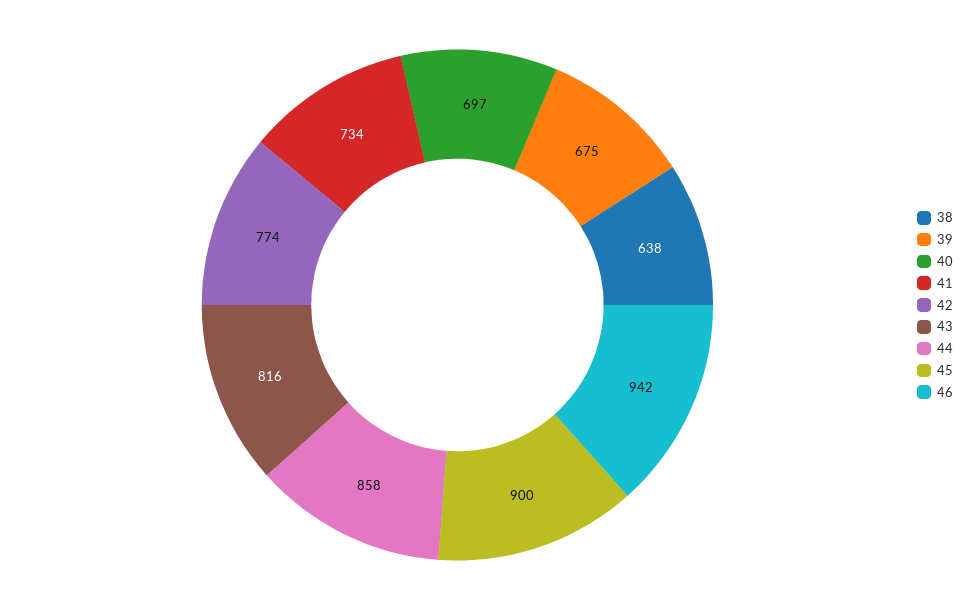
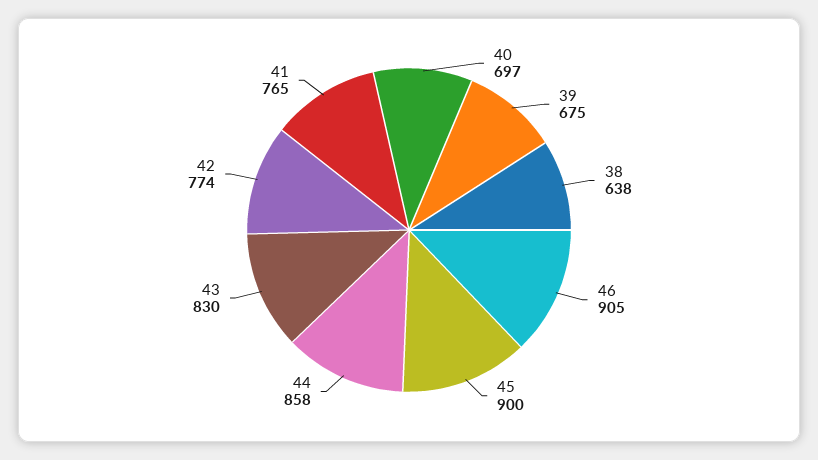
41: 734 -> 765
43: 816 -> 830
46: 942 -> 905

